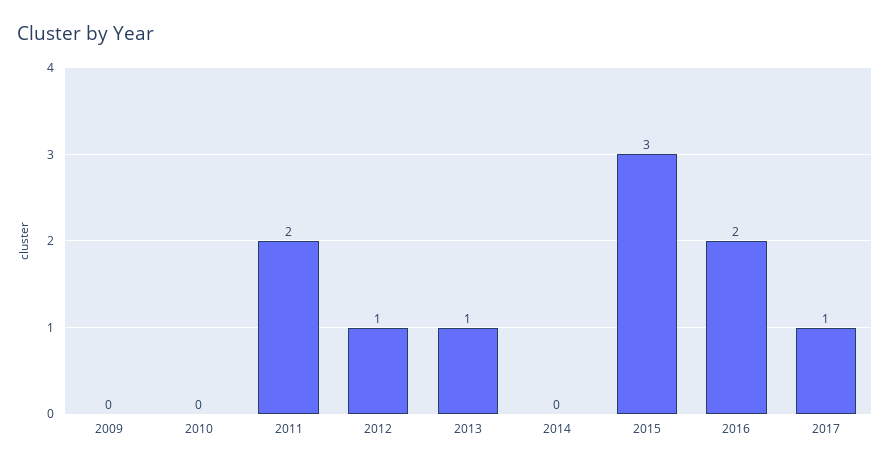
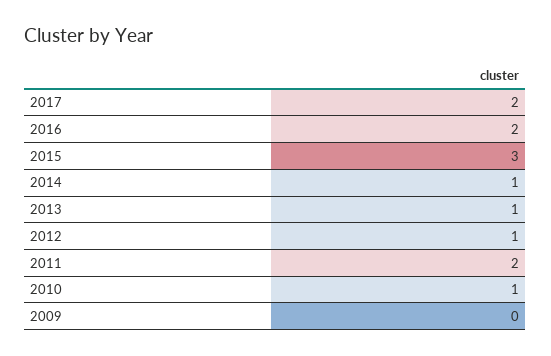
2010: 0 -> 1
2014: 0 -> 1
2017: 1 -> 2

